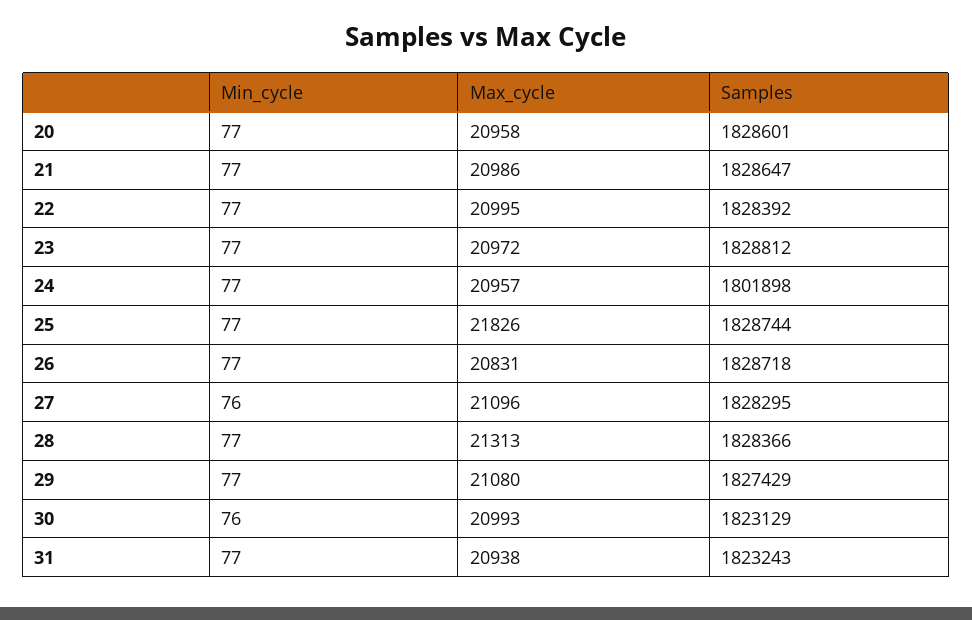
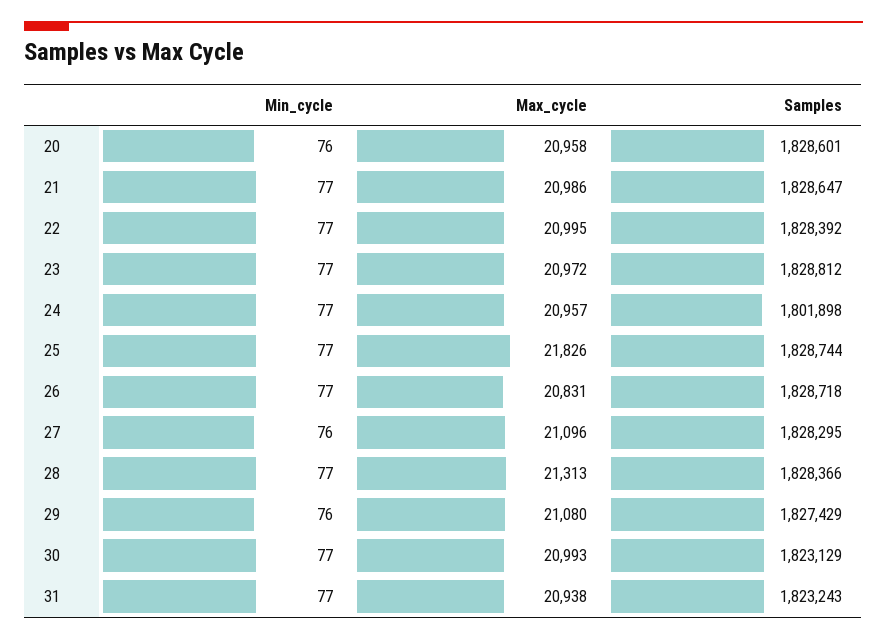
Min_cycle, 20: 77 -> 76
Min_cycle, 29: 77 -> 76
Min_cycle, 30: 76 -> 77

